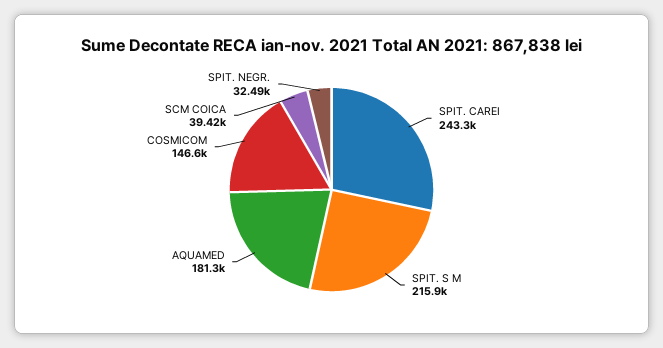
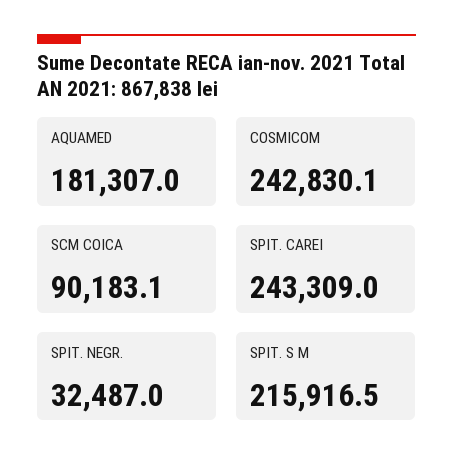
COSMICOM: 146600 -> 242830.1
SCM COICA: 39420 -> 90183.1

